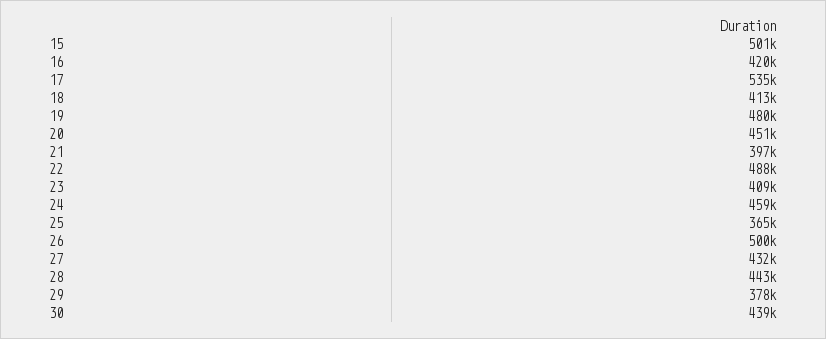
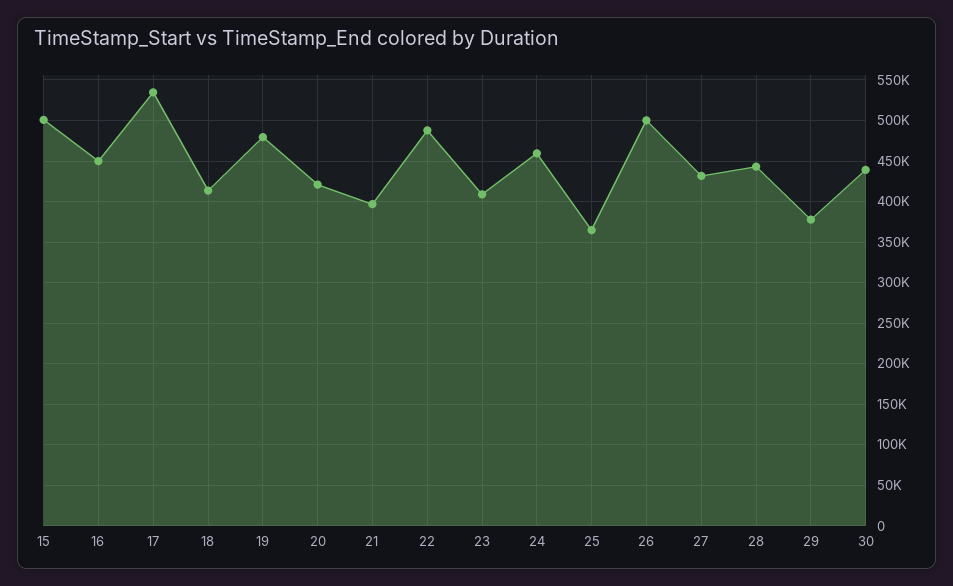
16: 420000 -> 450000
20: 451000 -> 420000

